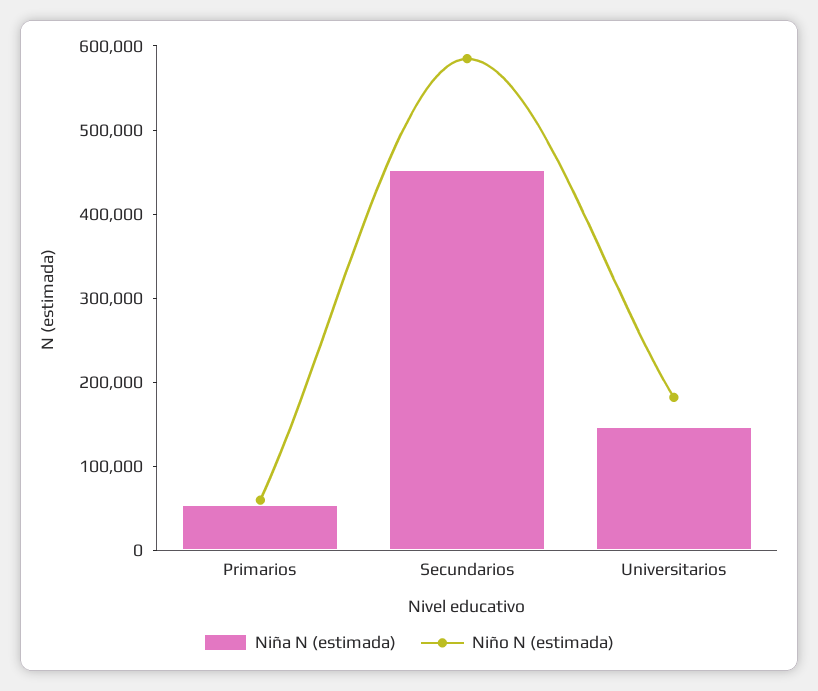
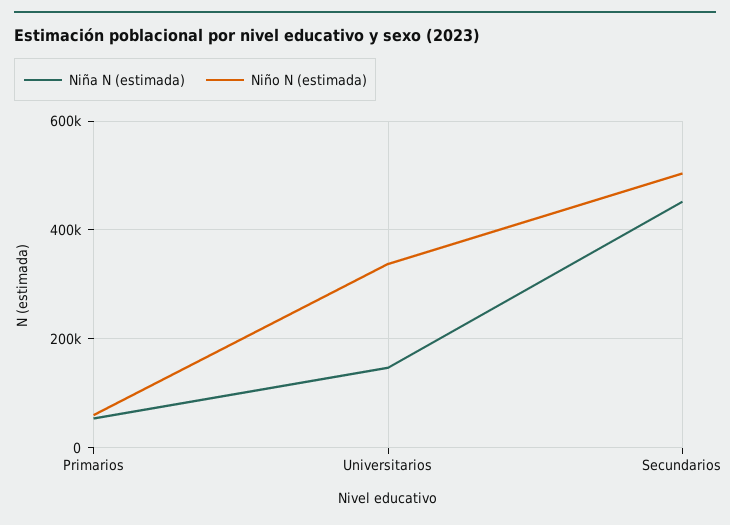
Niño N (estimada), Secundarios: 580000 -> 500000
Niño N (estimada), Universitarios: 180000 -> 340000

